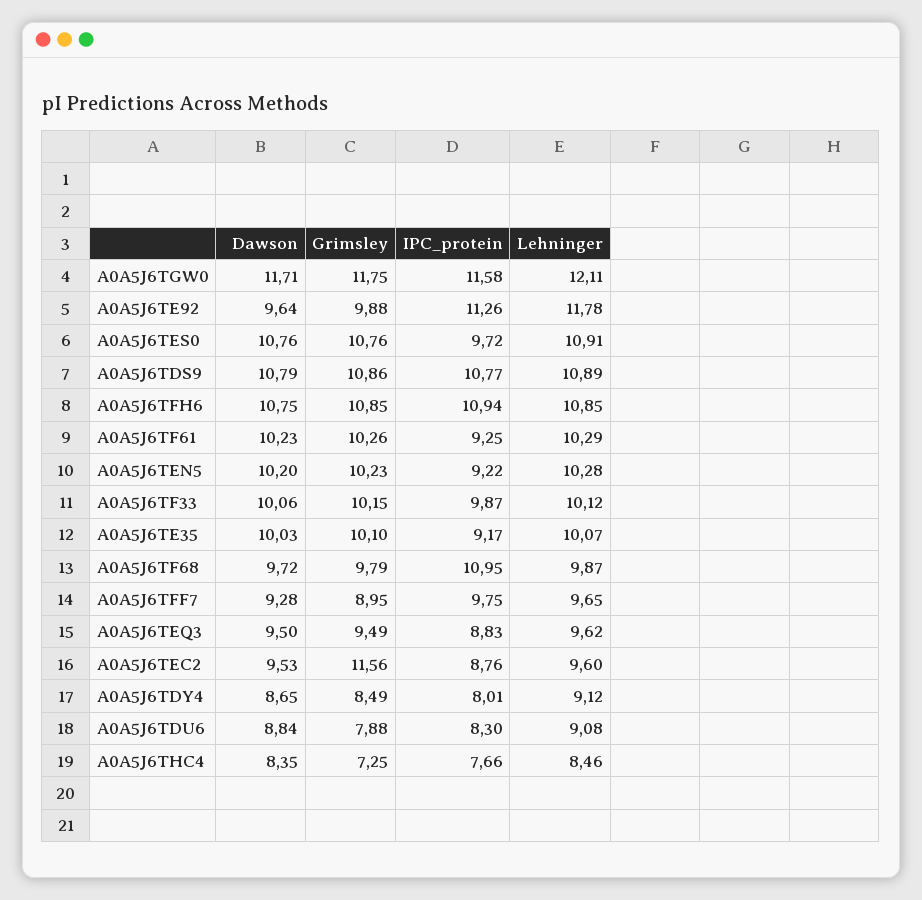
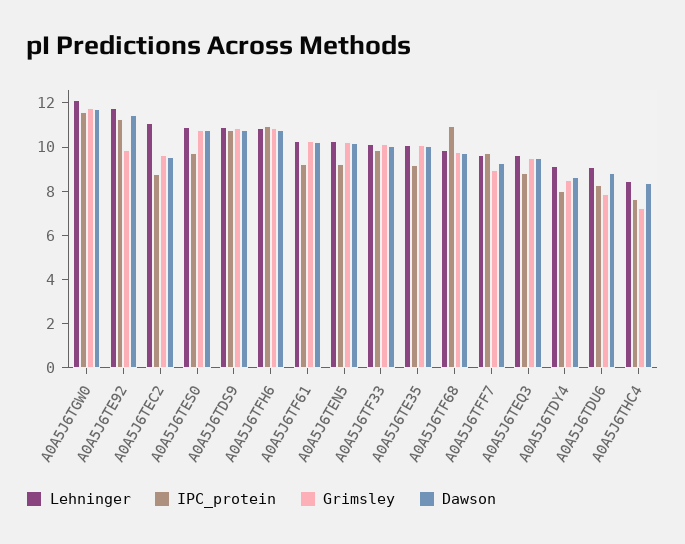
Dawson, A0A5J6TE92: 9.64 -> 11.5
Grimsley, A0A5J6TEC2: 11.56 -> 9.5
Lehninger, A0A5J6TEC2: 9.6 -> 11

